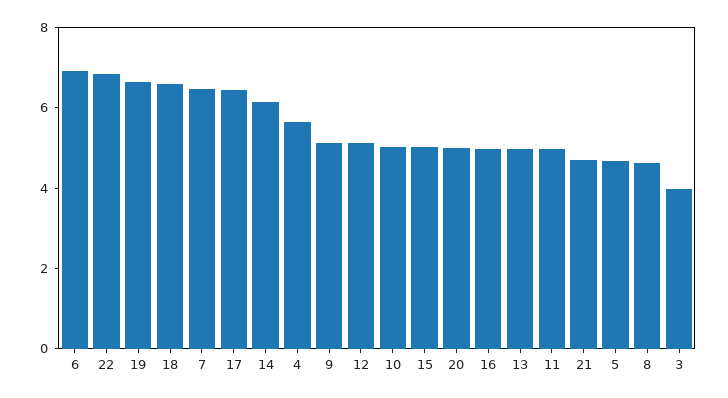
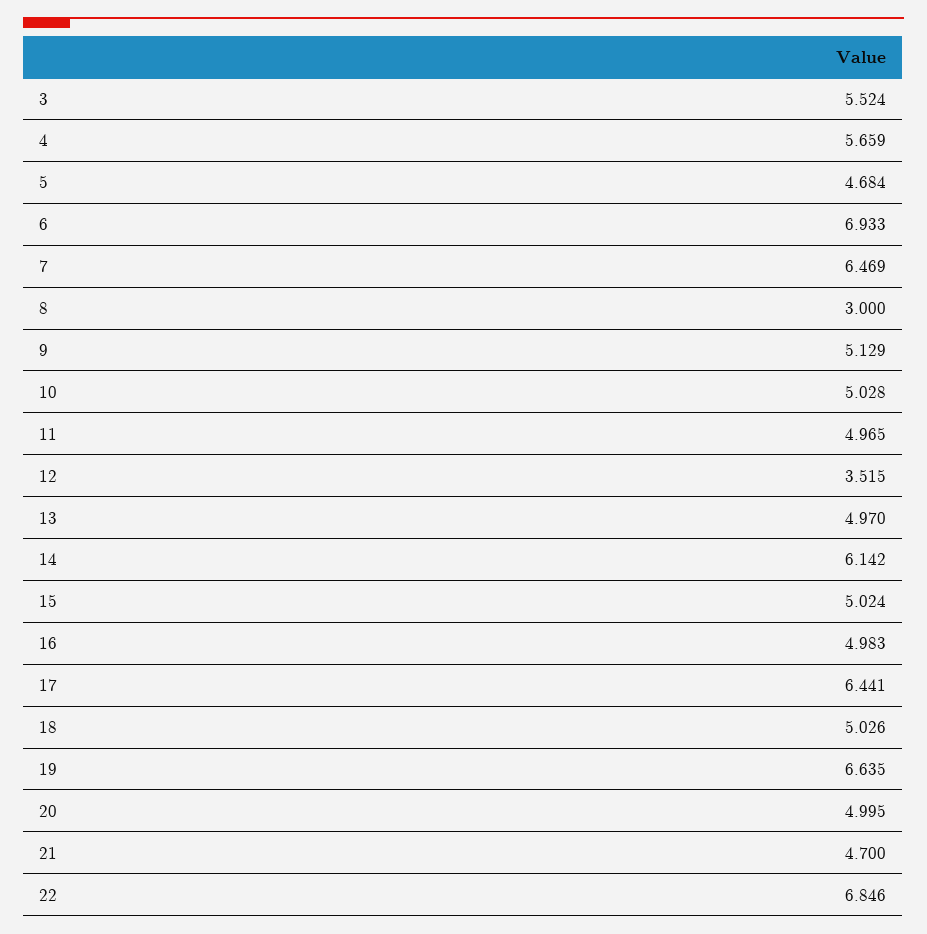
18: 6.5 -> 5.026
12: 5 -> 3.515
8: 4.5 -> 3
3: 4 -> 5.524

